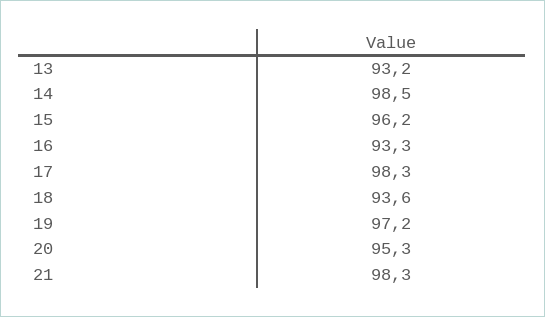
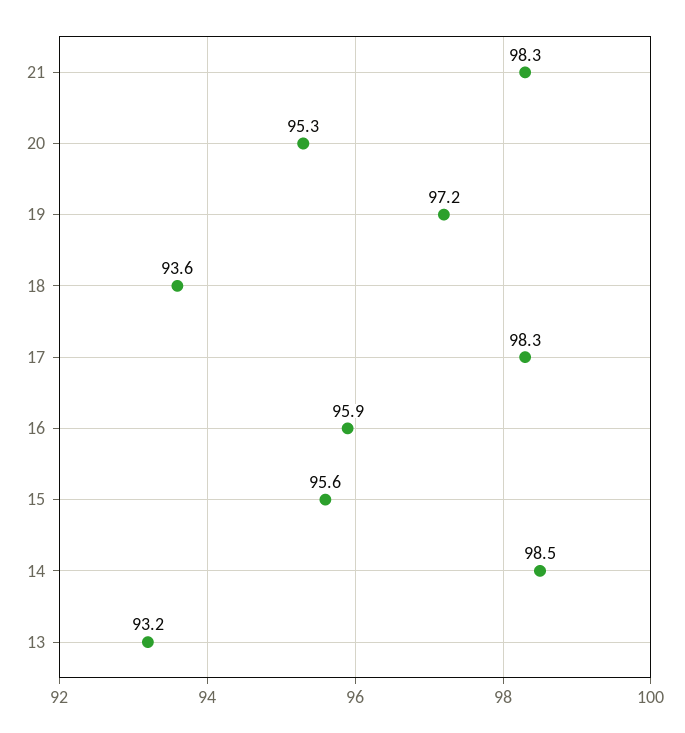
15: 96.2 -> 95.6
16: 93.3 -> 95.9

